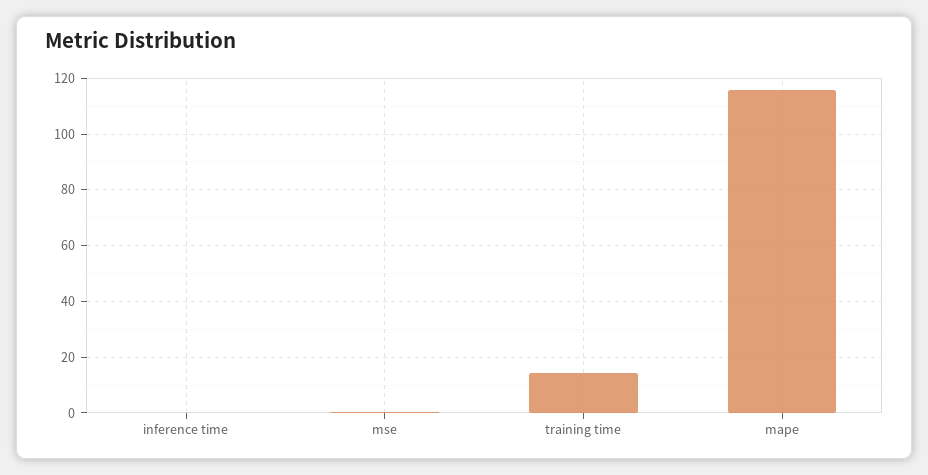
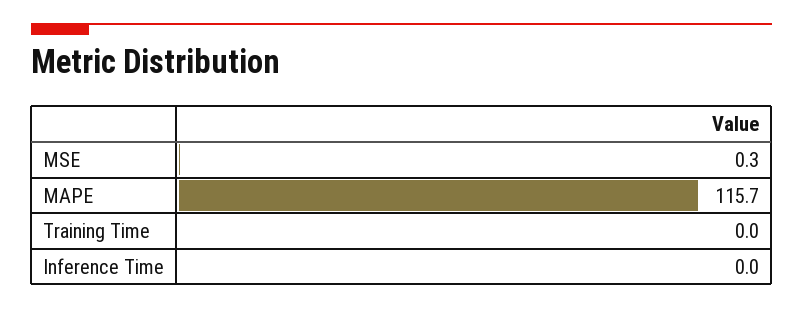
training time: 15 -> 0

